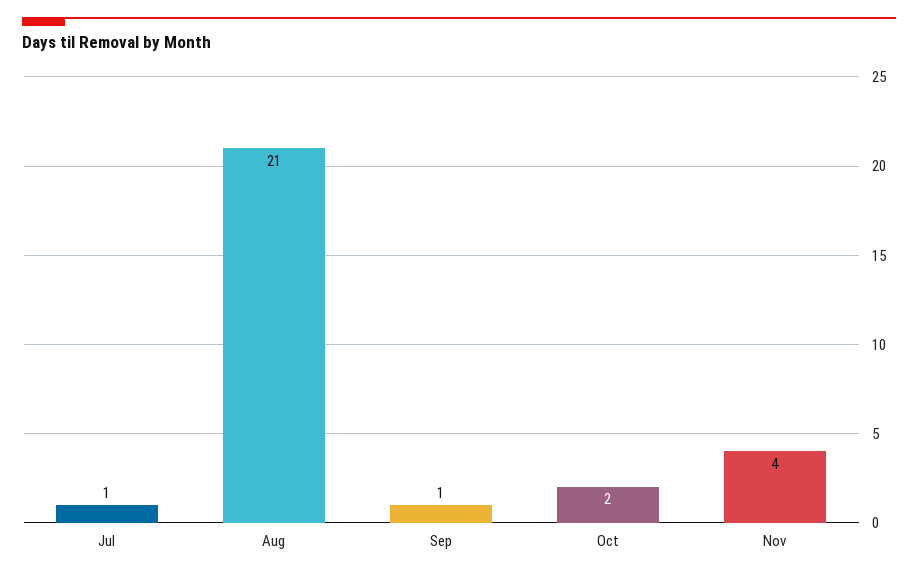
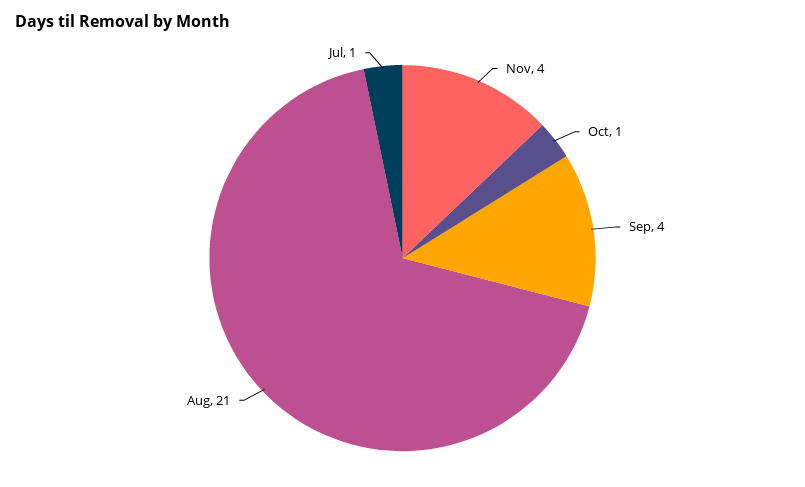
Sep: 1 -> 4
Oct: 2 -> 1

